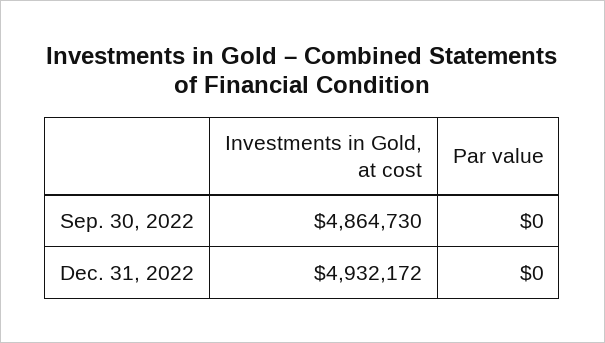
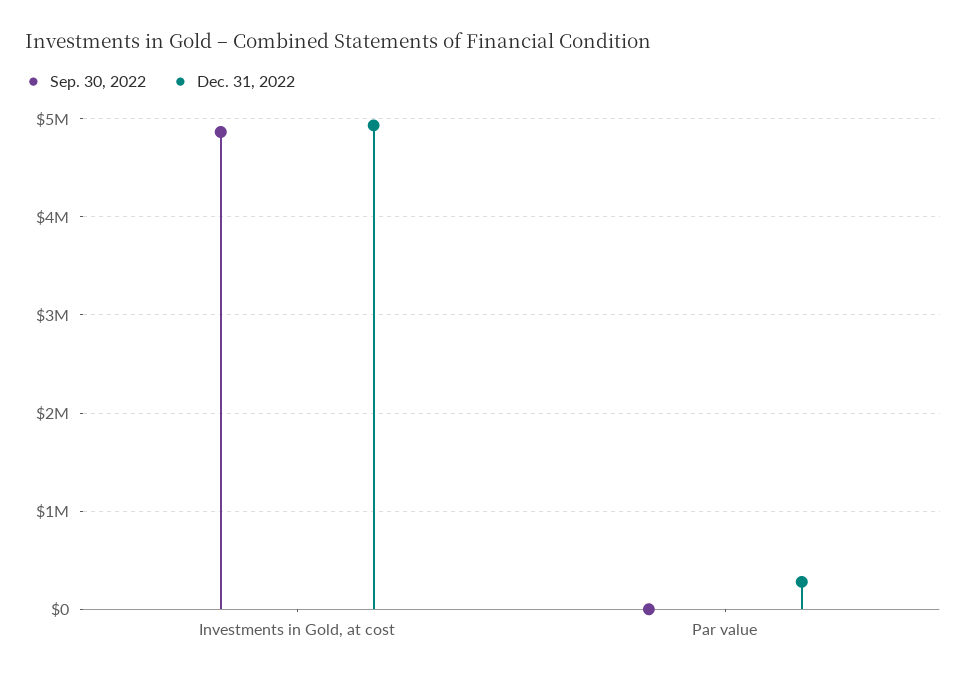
Dec. 31, 2022, Par value: 0 -> 300000

